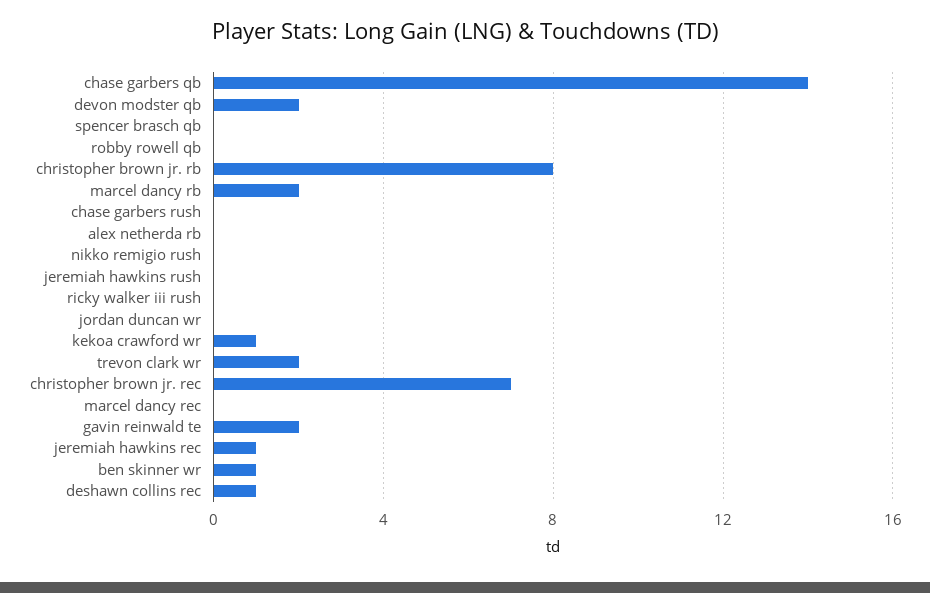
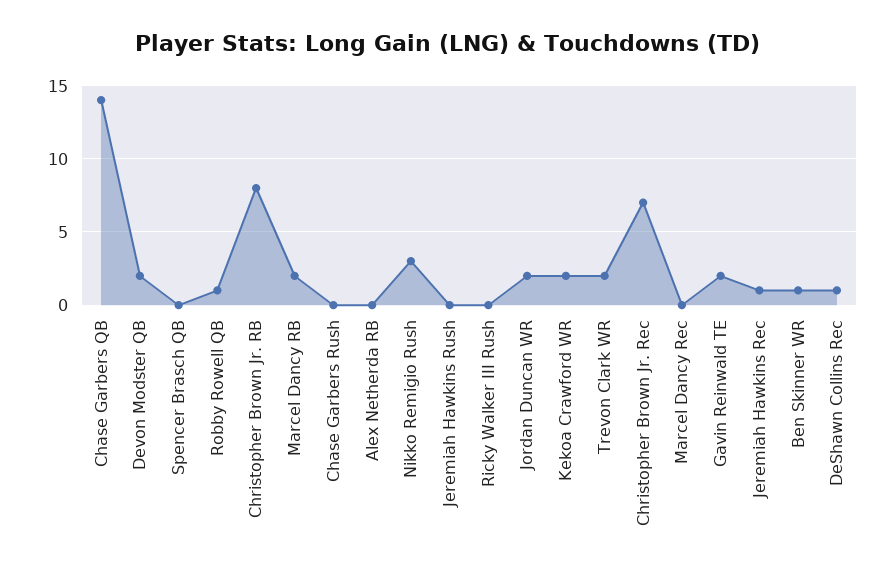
robby rowell qb: 0 -> 1
nikko remigio rush: 0 -> 3
jordan duncan wr: 0 -> 2
kekoa crawford wr: 1 -> 2

